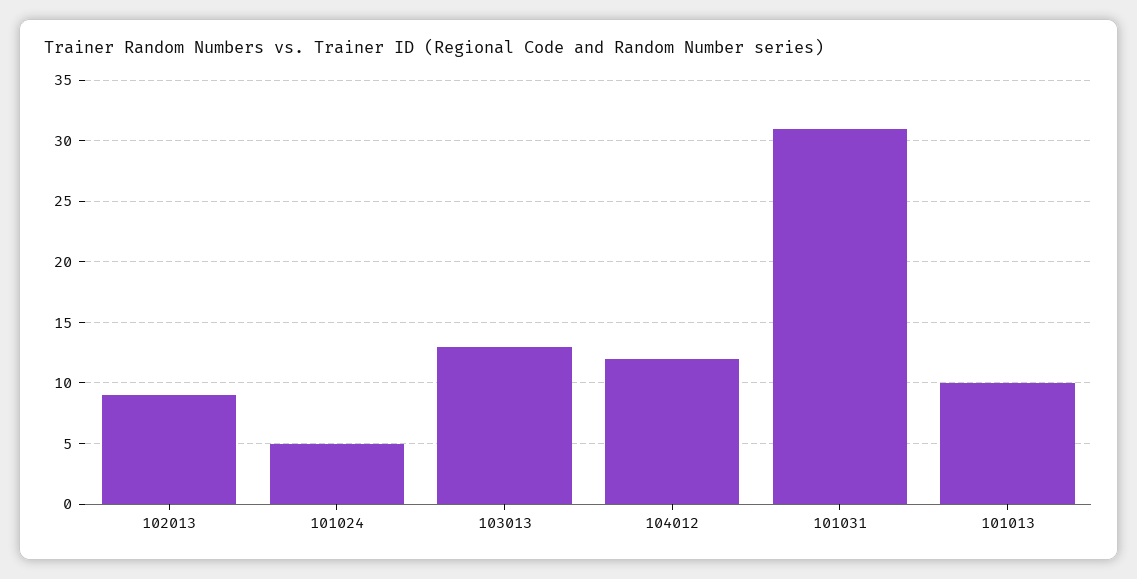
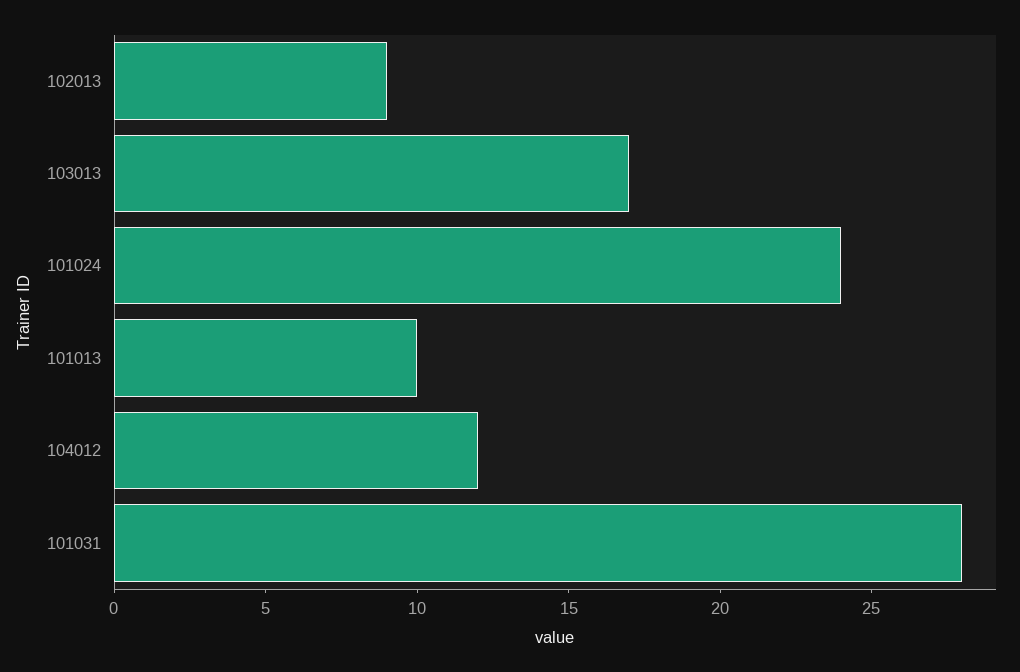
101024: 5 -> 24
103013: 13 -> 17
101031: 31 -> 28

